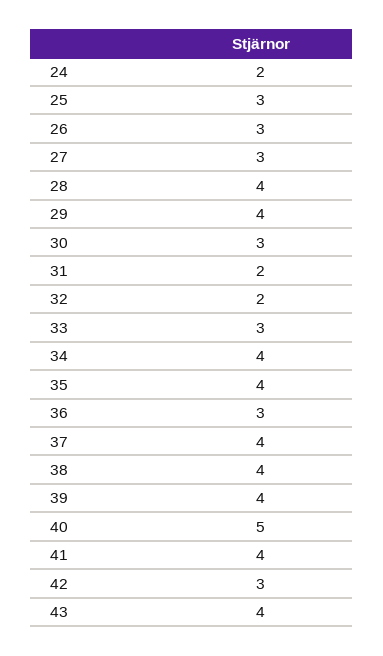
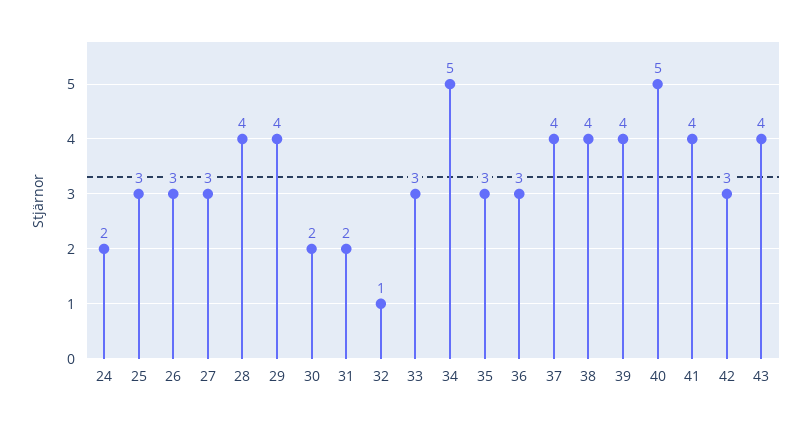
30: 3 -> 2
32: 2 -> 1
34: 4 -> 5
35: 4 -> 3

